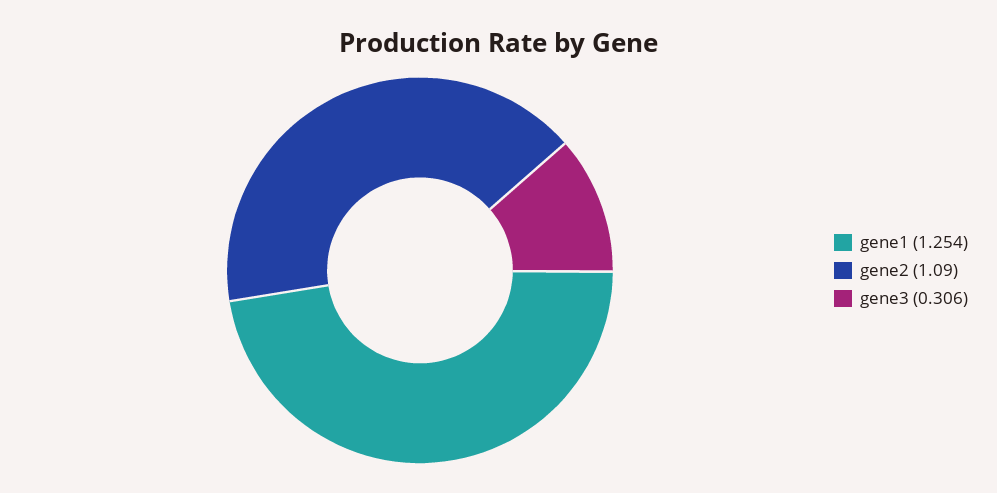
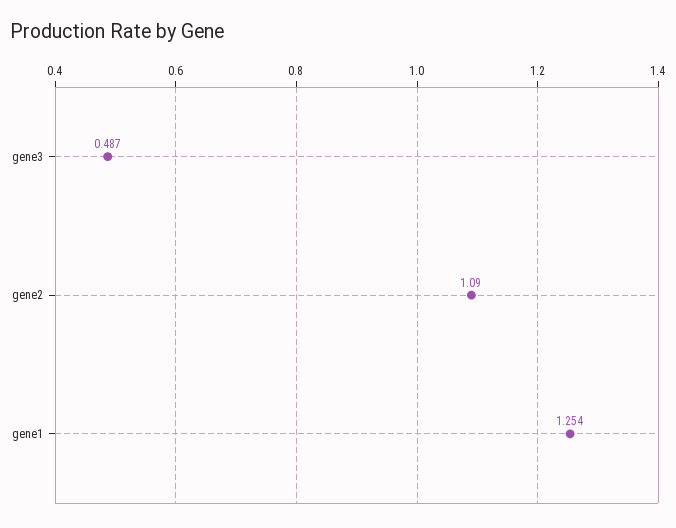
gene3: 0.306 -> 0.487

